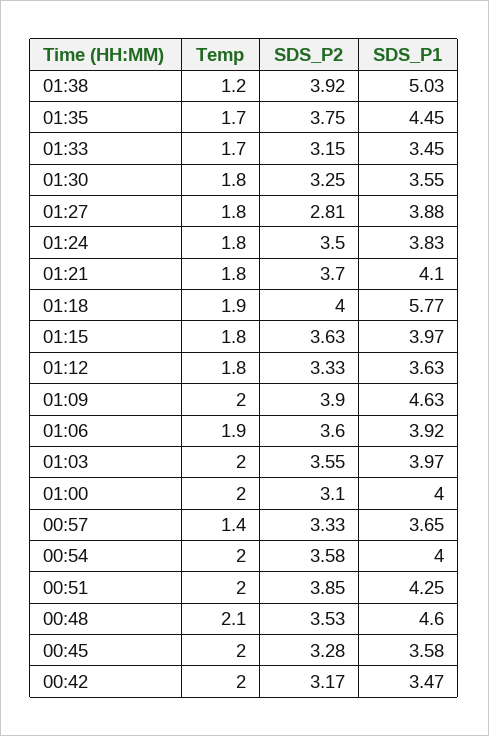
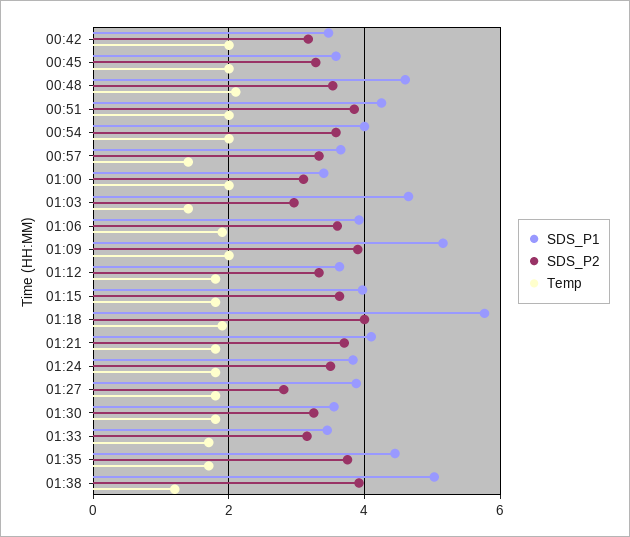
SDS_P1, 01:09: 4.63 -> 5.2
Temp, 01:03: 2 -> 1.4
SDS_P2, 01:03: 3.55 -> 3
SDS_P1, 01:03: 3.97 -> 4.6
SDS_P1, 01:00: 4 -> 3.4

